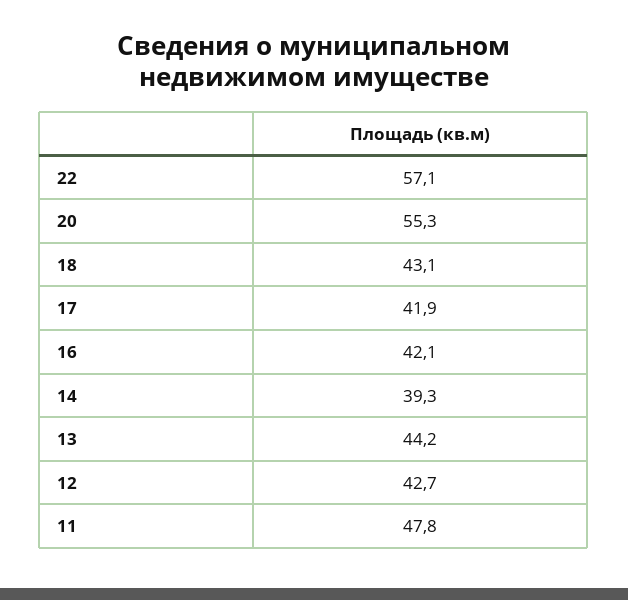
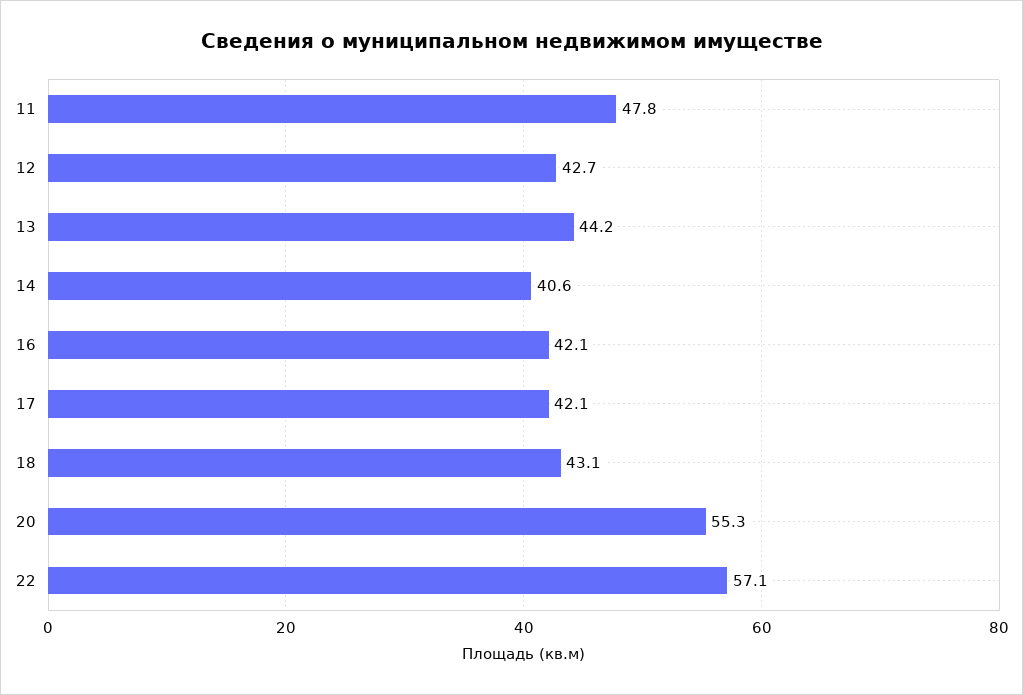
17: 41.9 -> 42.1
14: 39.3 -> 40.6

